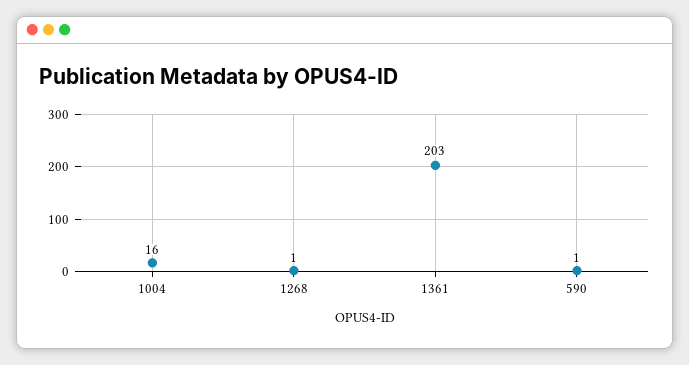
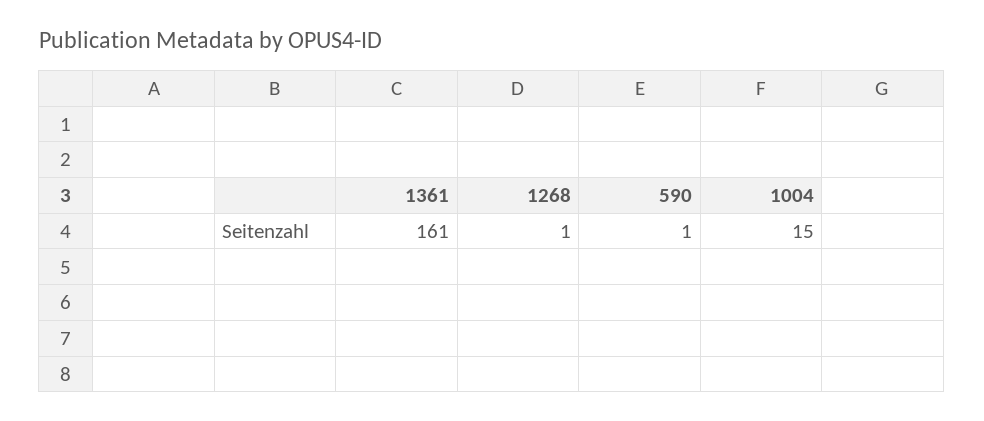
1004: 16 -> 15
1361: 203 -> 161

